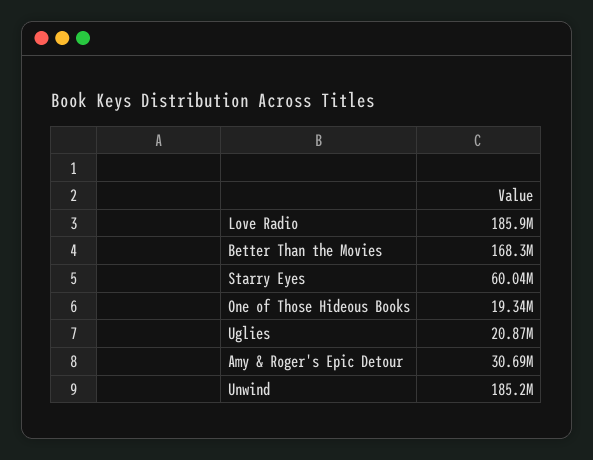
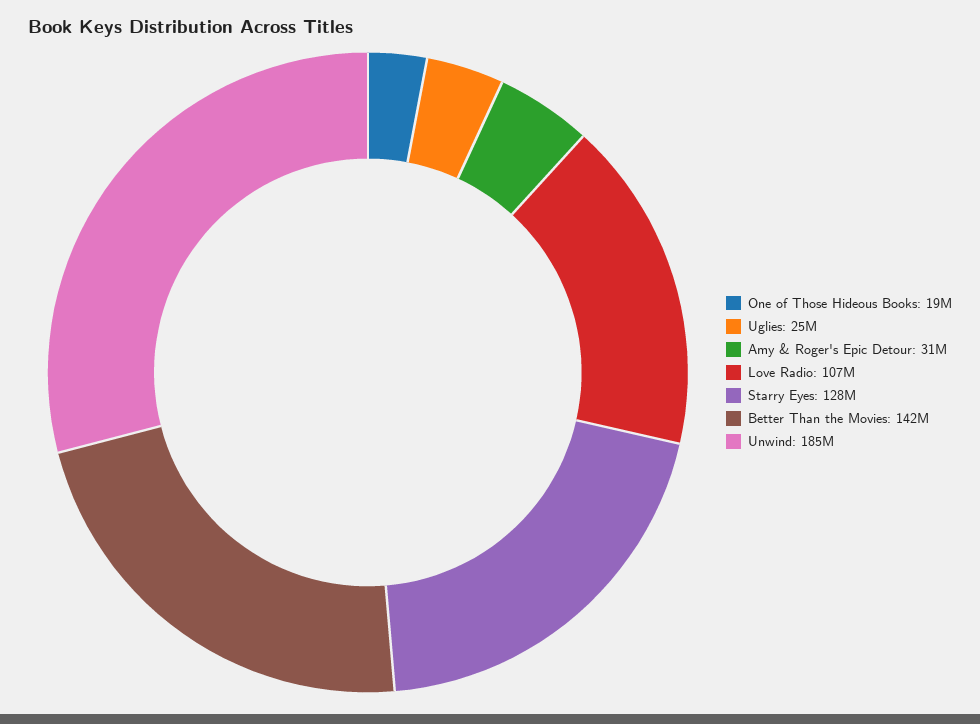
Love Radio: 185900000 -> 107000000
Better Than the Movies: 168300000 -> 142000000
Starry Eyes: 60040000 -> 128000000
Uglies: 20870000 -> 25000000

